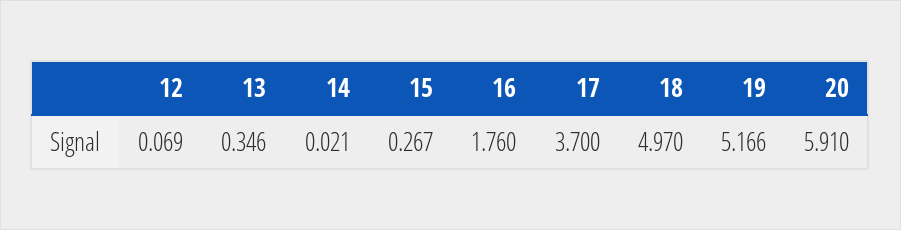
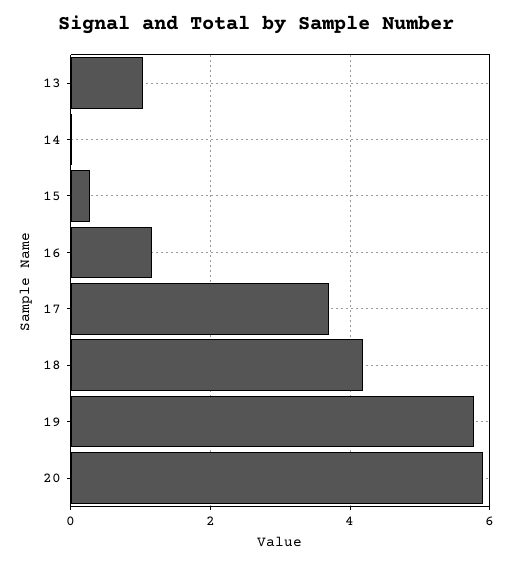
12: 0.069 -> none
13: 0.346 -> 1
16: 1.76 -> 1.2
18: 4.97 -> 4.2
19: 5.166 -> 5.8

